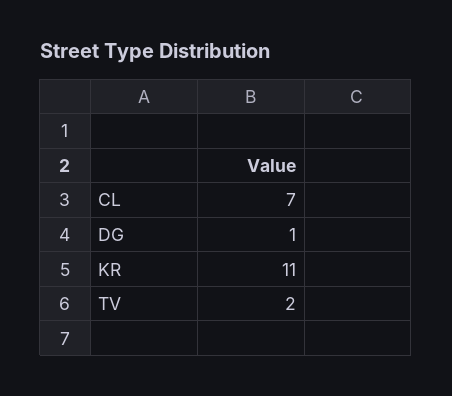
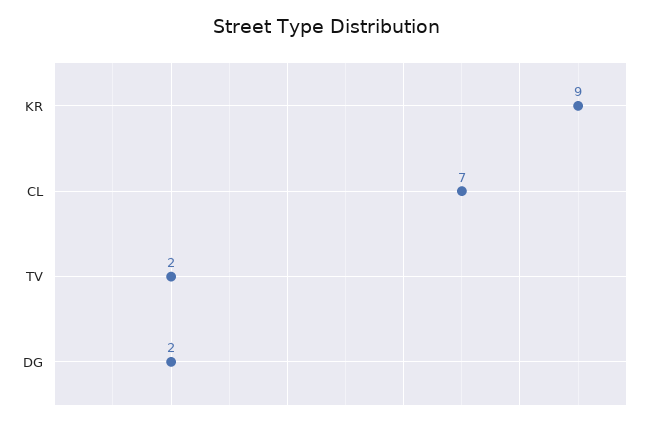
DG: 1 -> 2
KR: 11 -> 9

